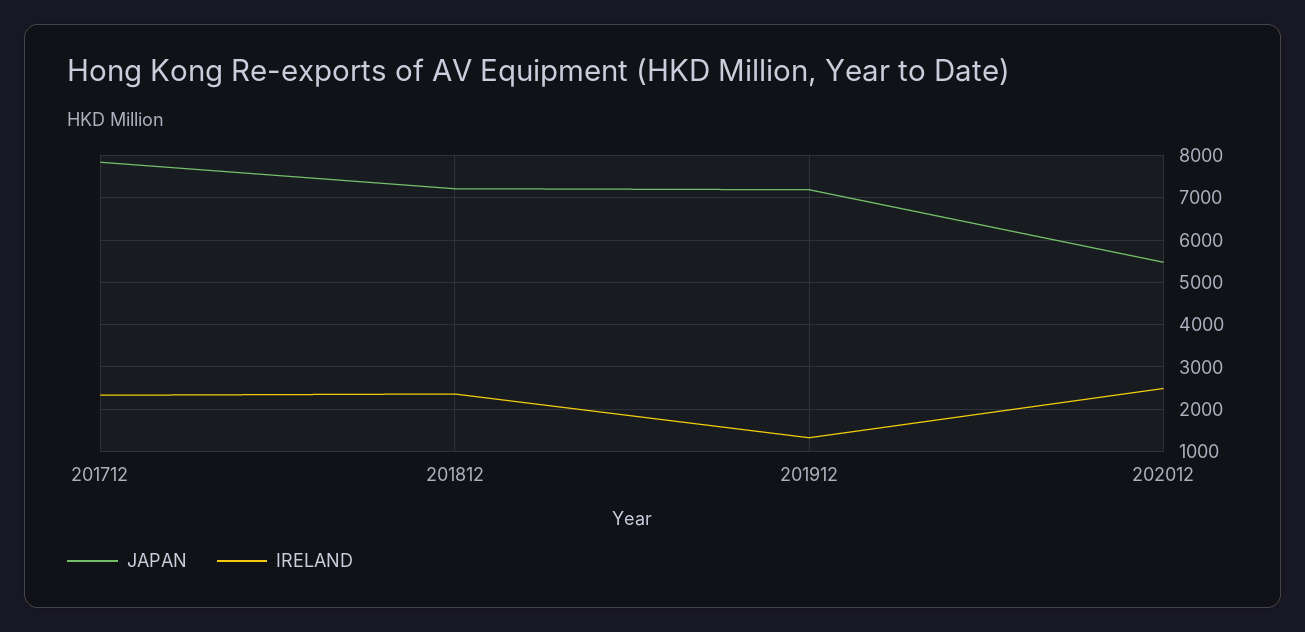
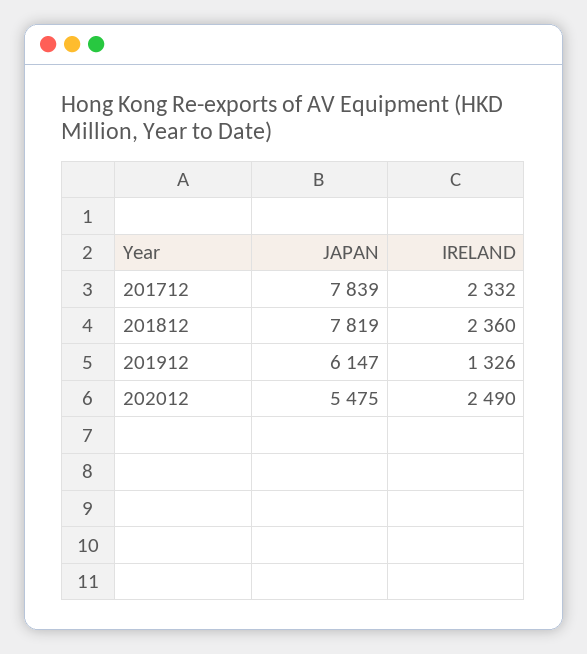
JAPAN, 201812: 7200 -> 7819
JAPAN, 201912: 7200 -> 6147

